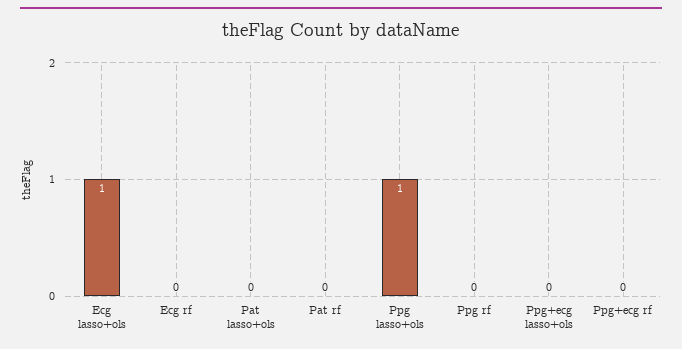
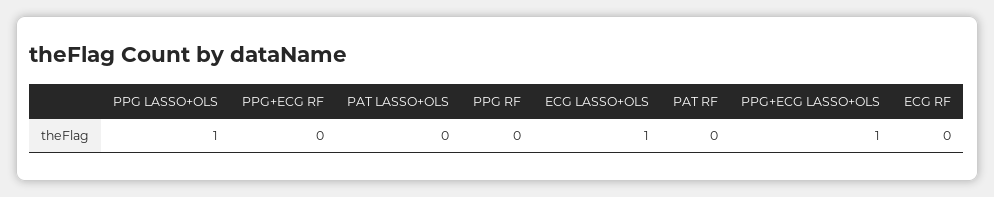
Ppg+ecg lasso+ols: 0 -> 1

